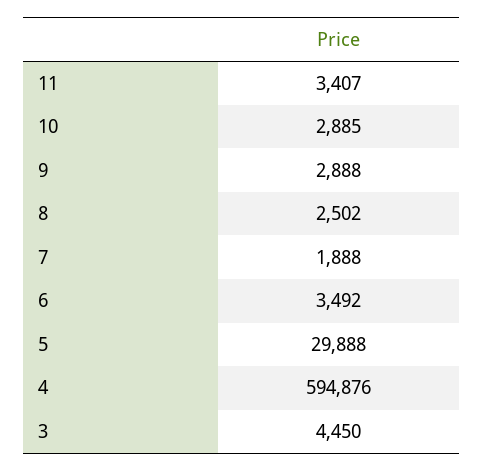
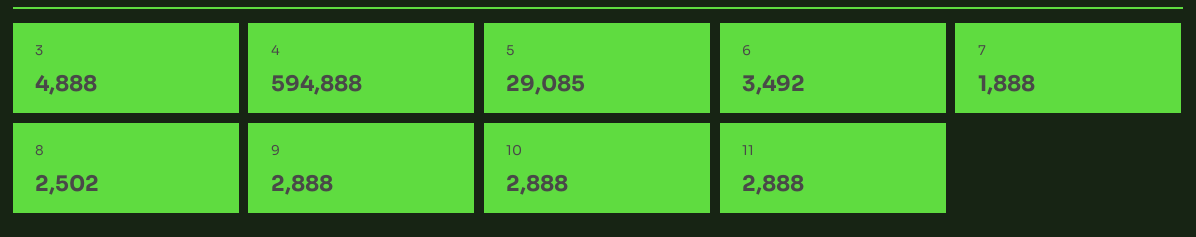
11: 3407 -> 2888
10: 2885 -> 2888
5: 29888 -> 29085
4: 594876 -> 594888
3: 4450 -> 4888

